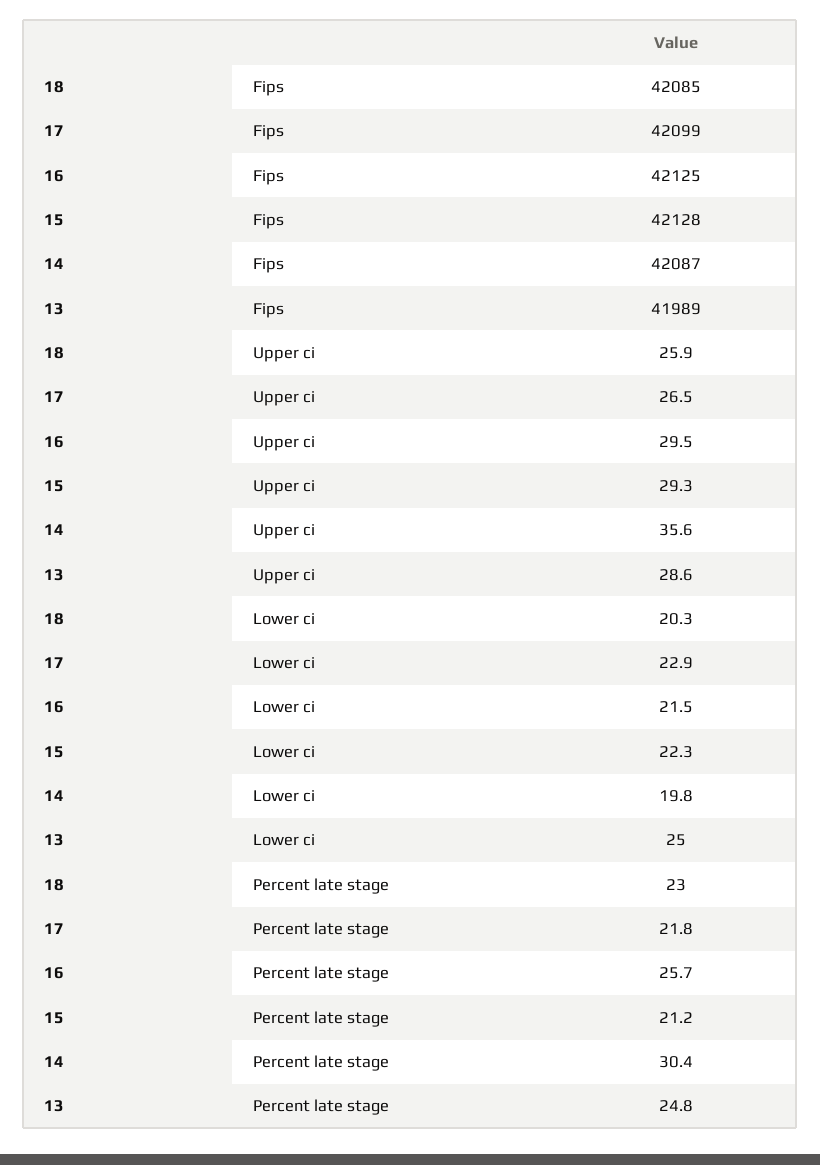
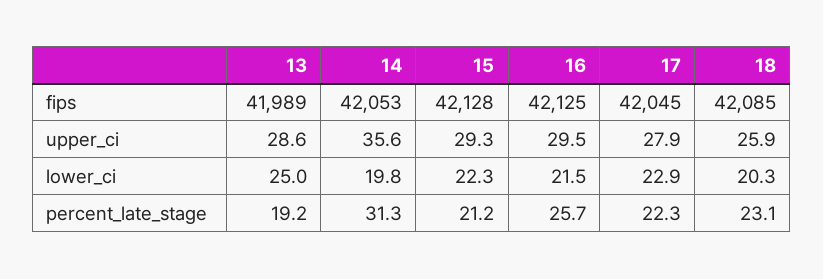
17, Fips: 42099 -> 42045
14, Fips: 42087 -> 42053
17, Upper ci: 26.5 -> 27.9
18, Percent late stage: 23 -> 23.1
17, Percent late stage: 21.8 -> 22.3
14, Percent late stage: 30.4 -> 31.3
13, Percent late stage: 24.8 -> 19.2

